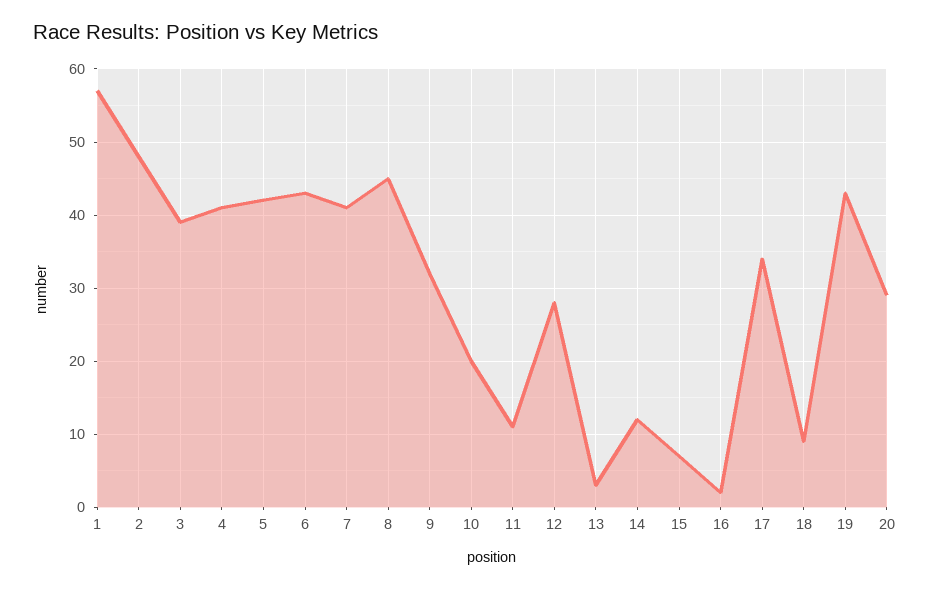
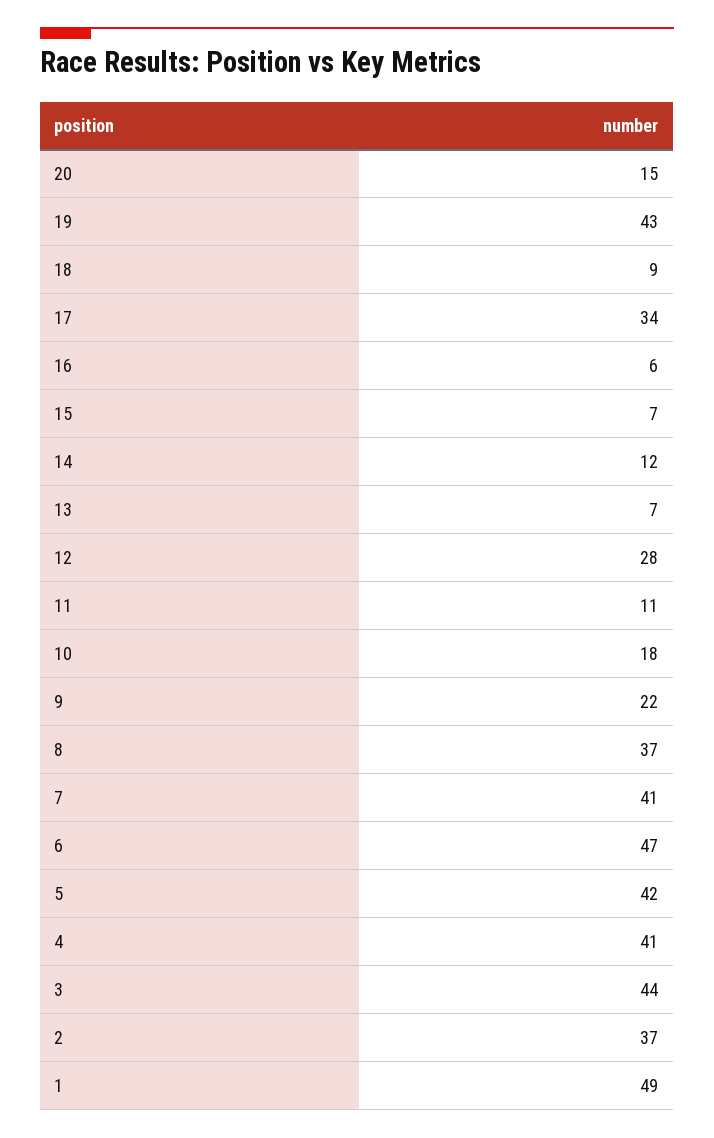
1: 57 -> 49
2: 48 -> 37
3: 39 -> 44
6: 43 -> 47
8: 45 -> 37
9: 32 -> 22
10: 20 -> 18
13: 3 -> 7
16: 2 -> 6
20: 29 -> 15

